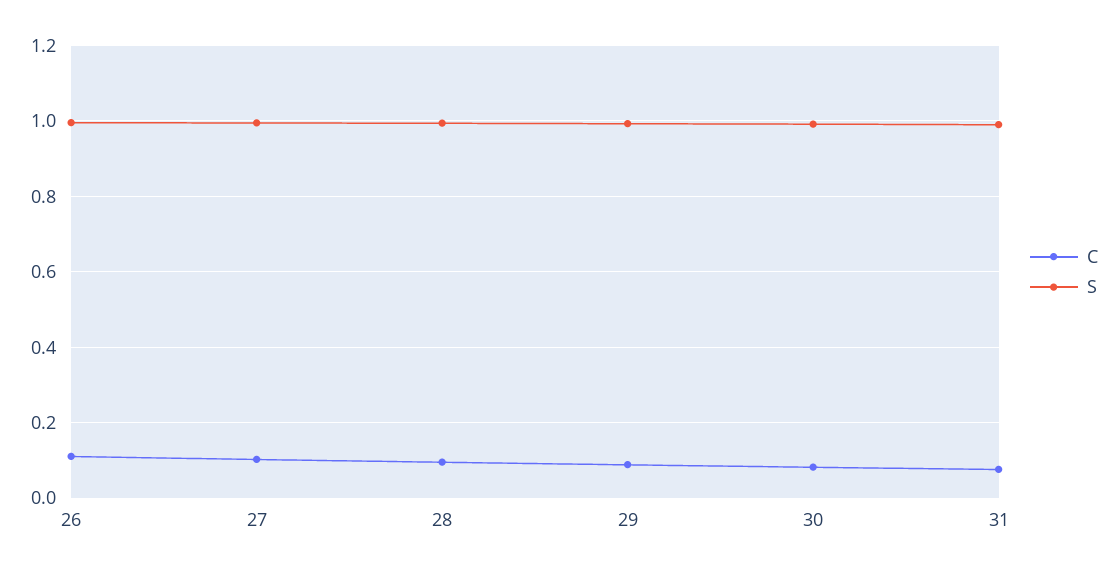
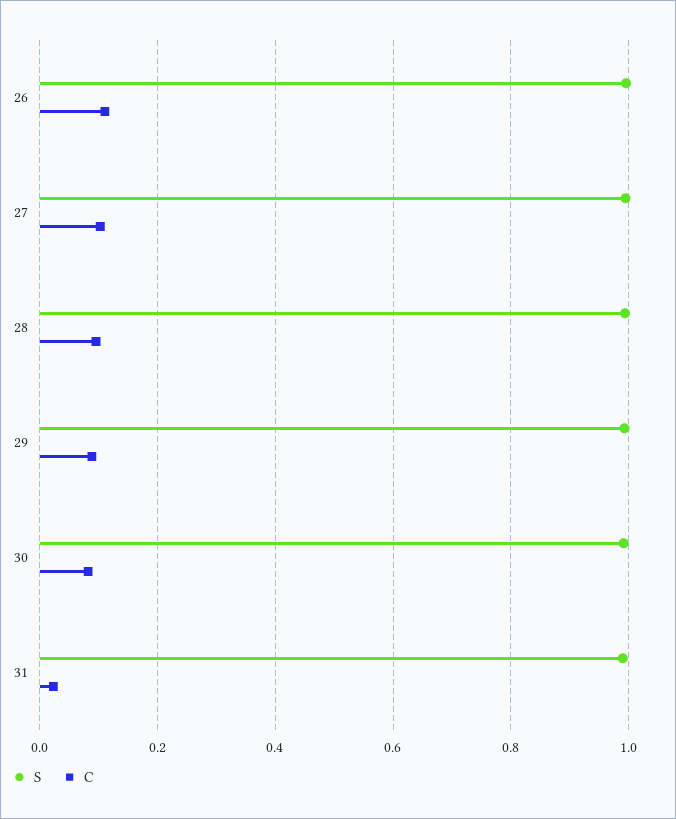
C, 31: 0.08 -> 0.02

